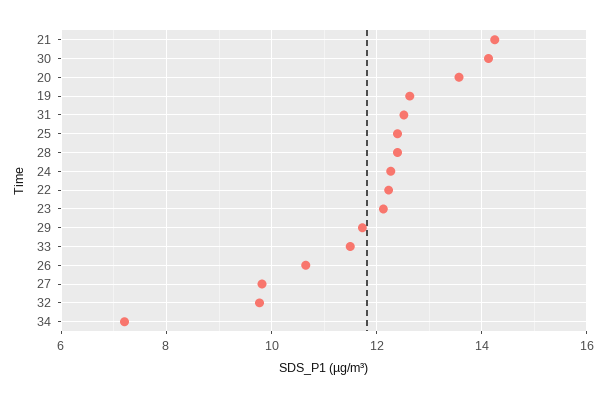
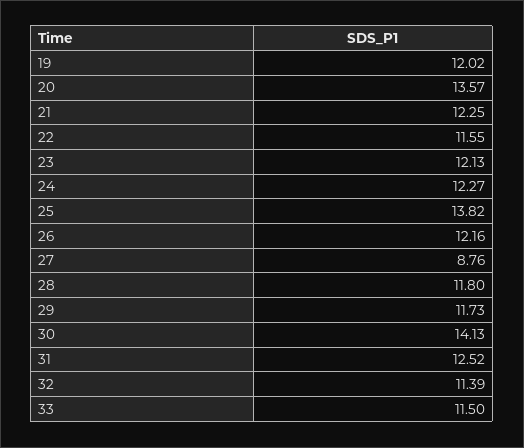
21: 14.2 -> 12.25
19: 12.6 -> 12.02
25: 12.4 -> 13.82
28: 12.4 -> 11.8
22: 12.2 -> 11.55
26: 10.6 -> 12.16
27: 9.8 -> 8.76
32: 9.8 -> 11.39
34: 7.2 -> none

